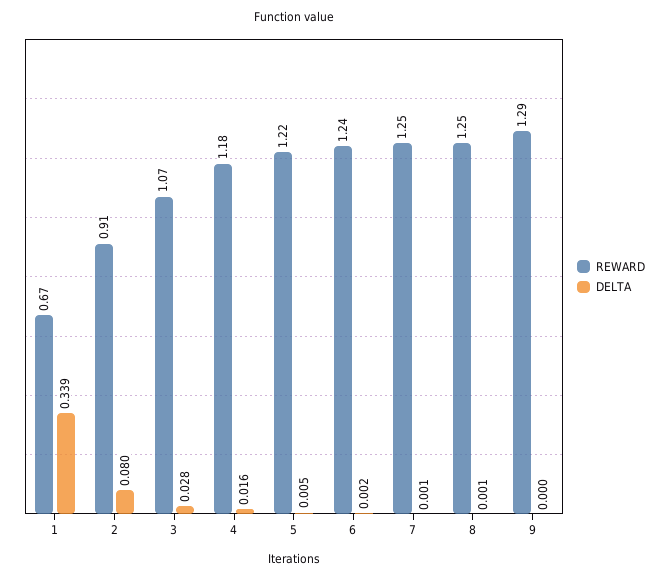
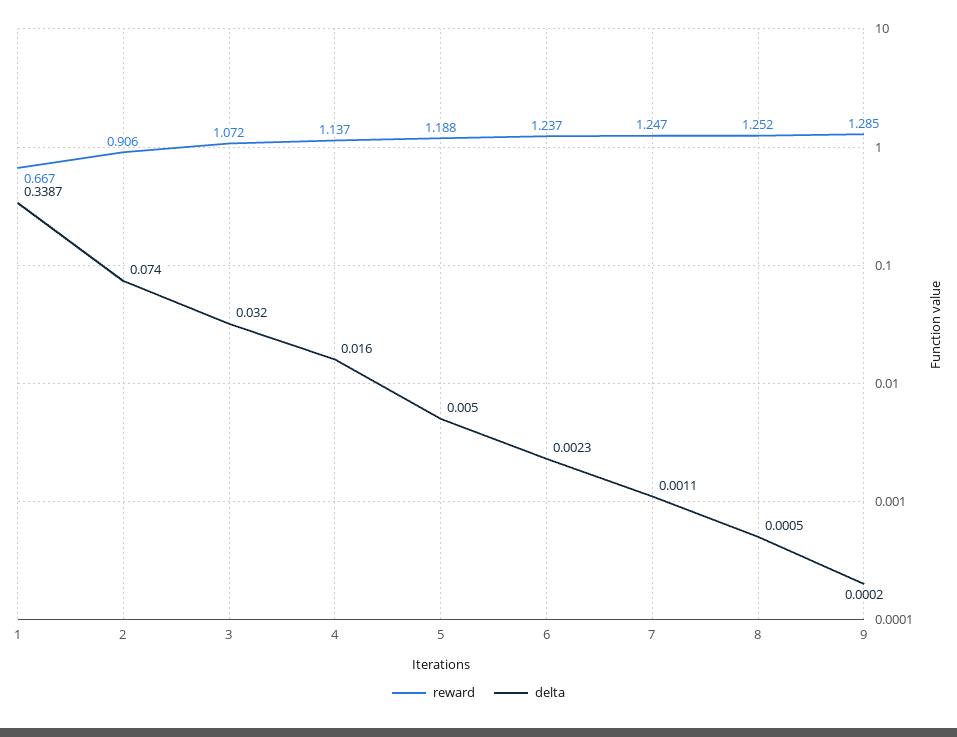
DELTA, 2: 0.08 -> 0.074
DELTA, 3: 0.028 -> 0.032
REWARD, 4: 1.18 -> 1.137
REWARD, 5: 1.22 -> 1.188

